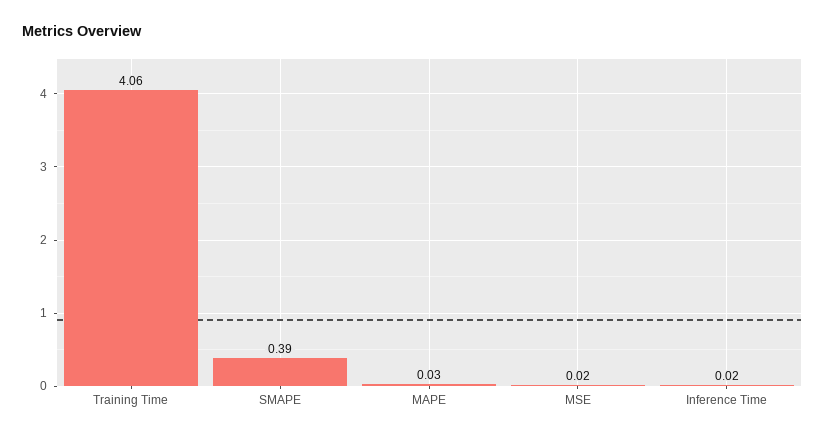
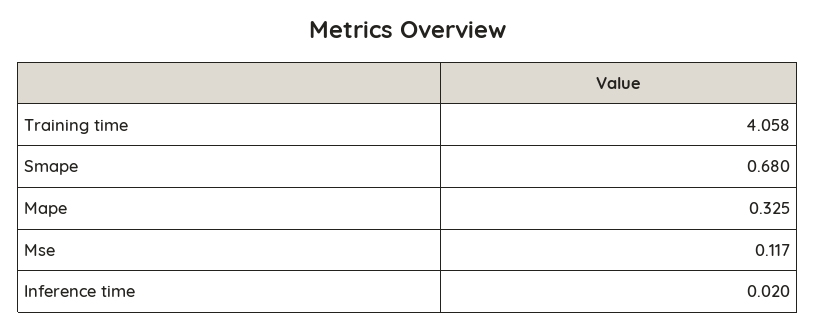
SMAPE: 0.39 -> 0.68
MAPE: 0.03 -> 0.325
MSE: 0.02 -> 0.117

